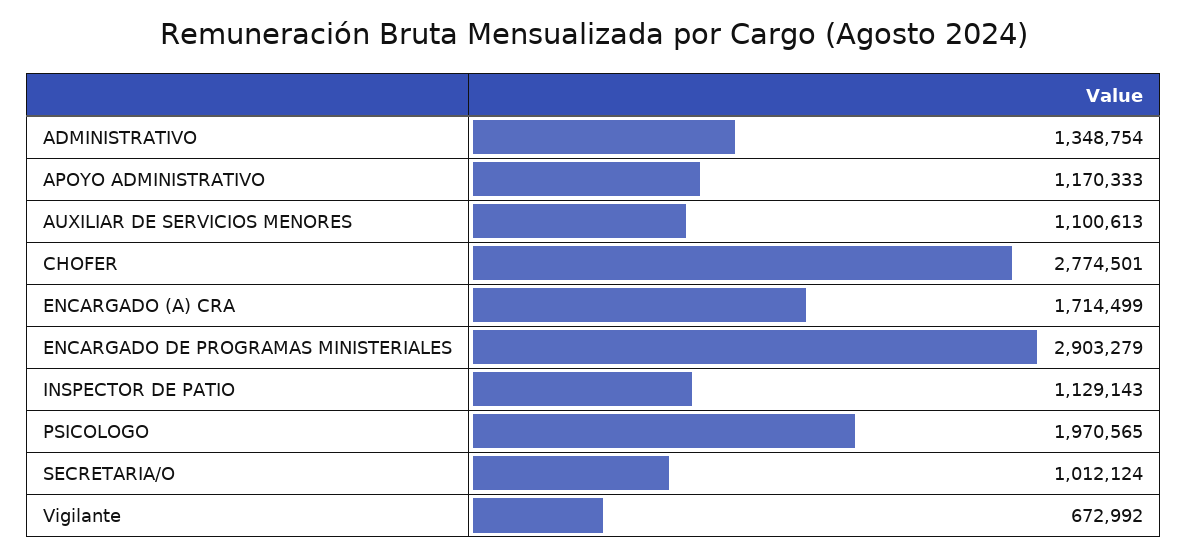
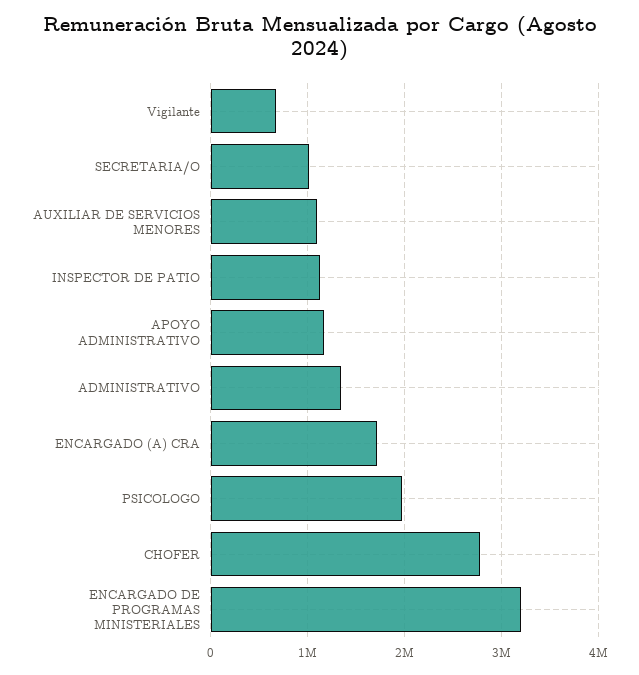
ENCARGADO DE PROGRAMAS MINISTERIALES: 2903279 -> 3200000

